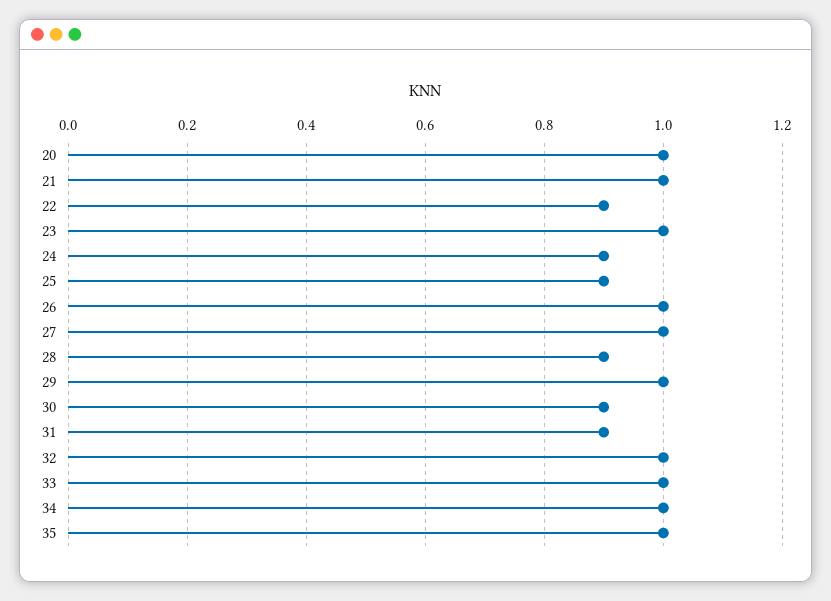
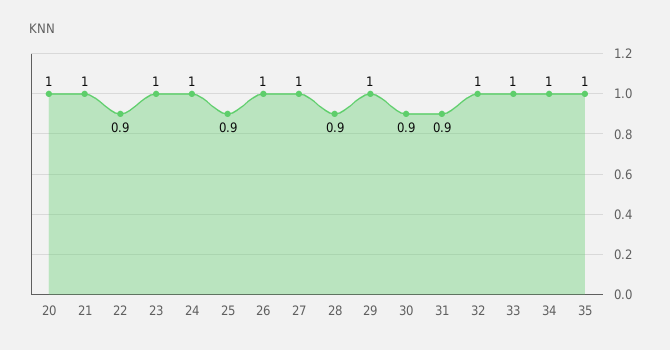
24: 0.9 -> 1

